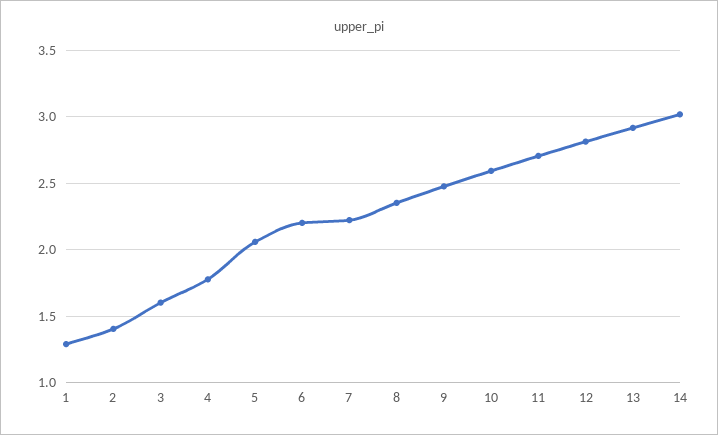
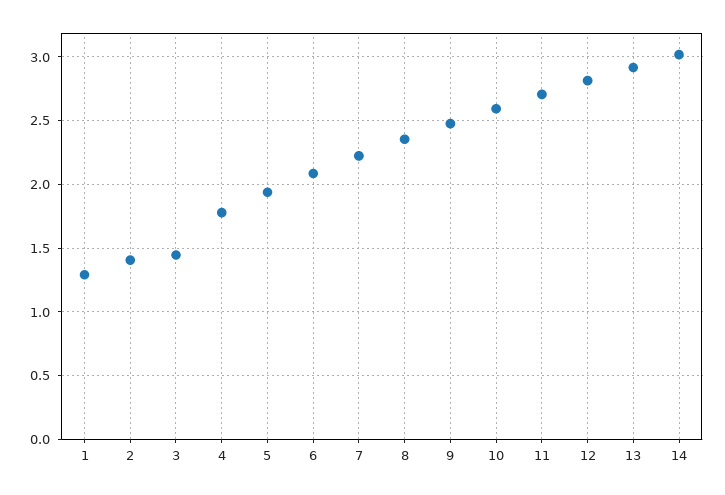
3: 1.6 -> 1.45
5: 2.05 -> 1.95
6: 2.2 -> 2.1

